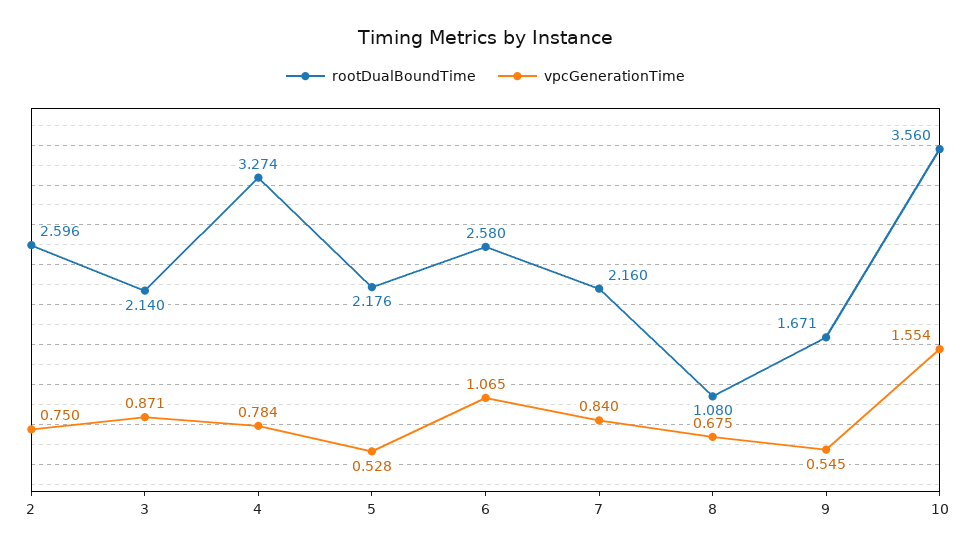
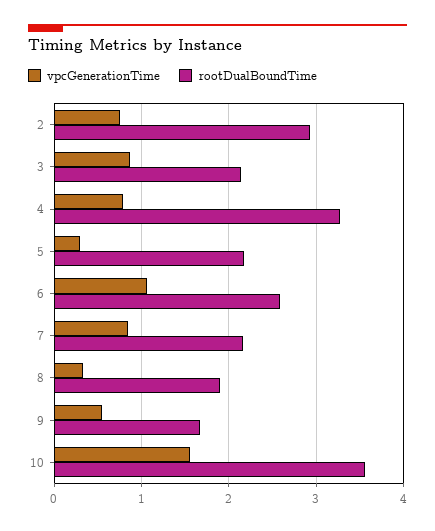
rootDualBoundTime, 2: 2.596 -> 2.9
vpcGenerationTime, 5: 0.528 -> 0.3
rootDualBoundTime, 8: 1.08 -> 1.9
vpcGenerationTime, 8: 0.675 -> 0.3

